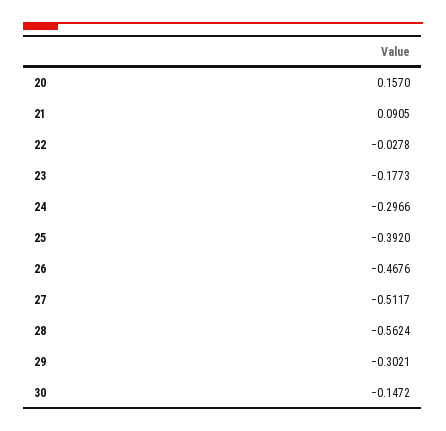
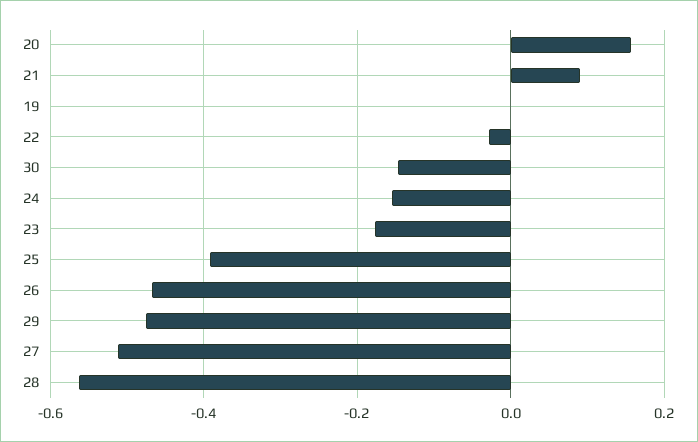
24: -0.2966 -> -0.16
29: -0.3021 -> -0.48
19: none -> 0

